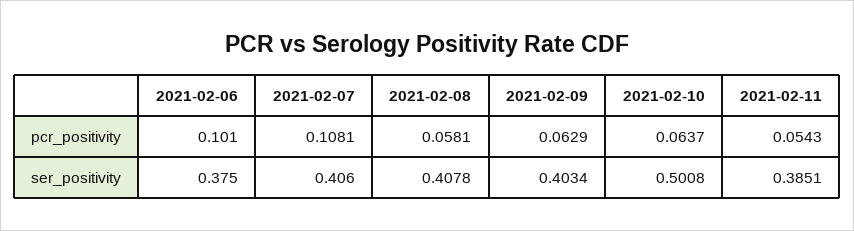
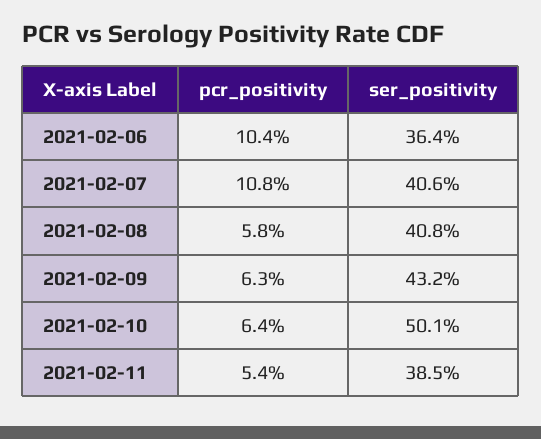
2021-02-06, pcr_positivity: 0.101 -> 0.104
2021-02-06, ser_positivity: 0.375 -> 0.364
2021-02-09, ser_positivity: 0.4034 -> 0.432

